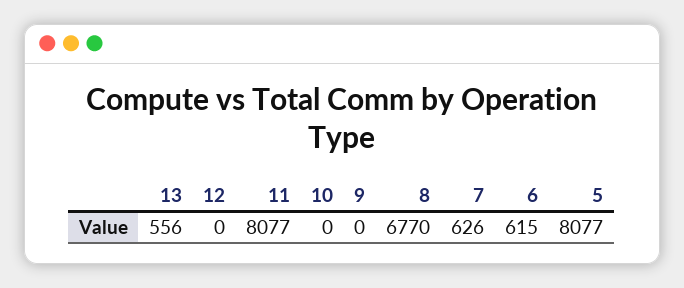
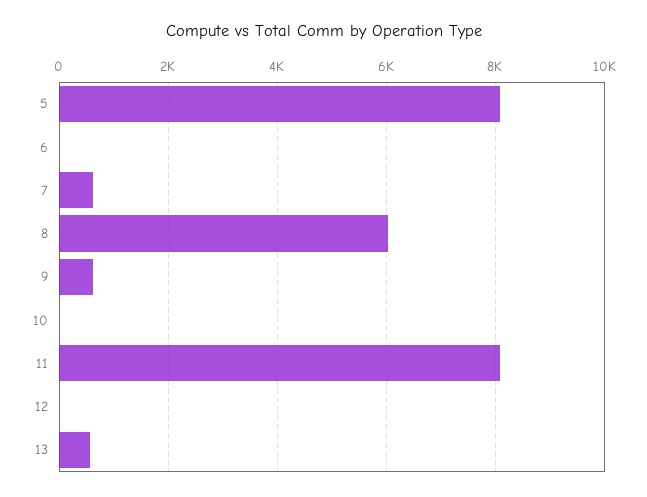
9: 0 -> 600
8: 6770 -> 6000
6: 615 -> 0

